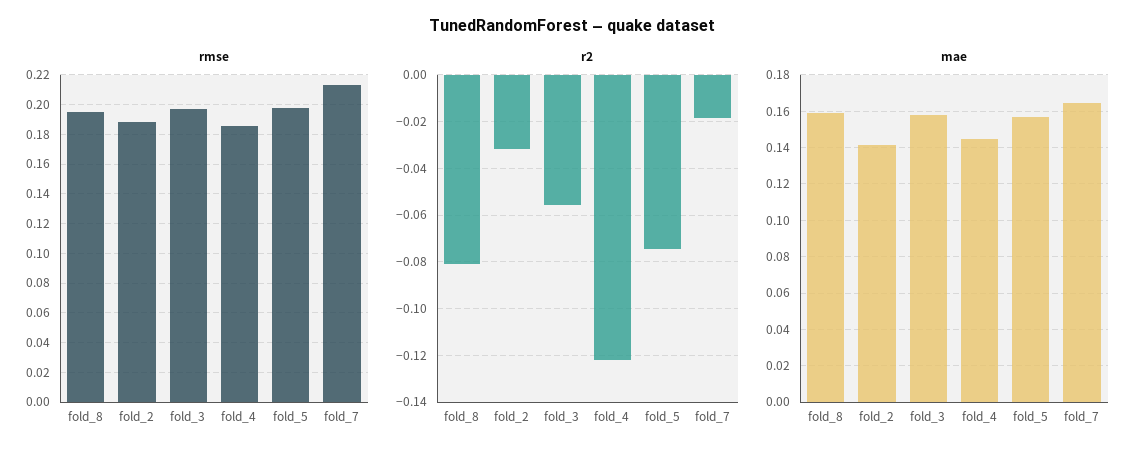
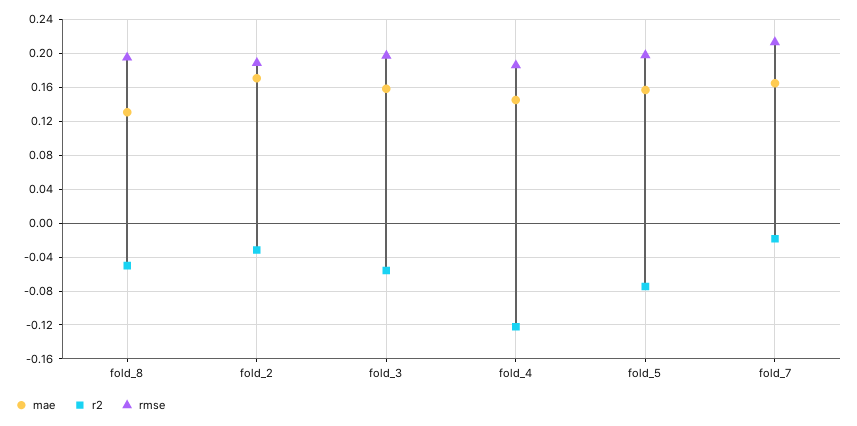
r2, fold_8: -0.08 -> -0.05
mae, fold_8: 0.16 -> 0.13
mae, fold_2: 0.14 -> 0.17

